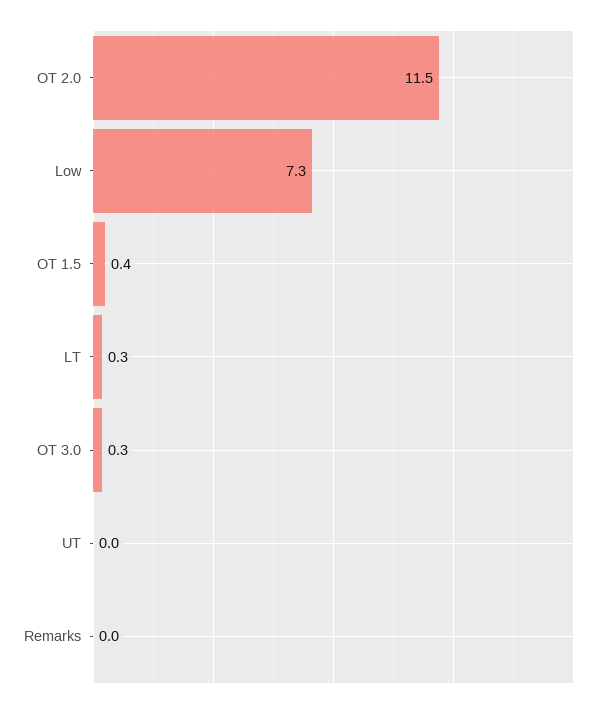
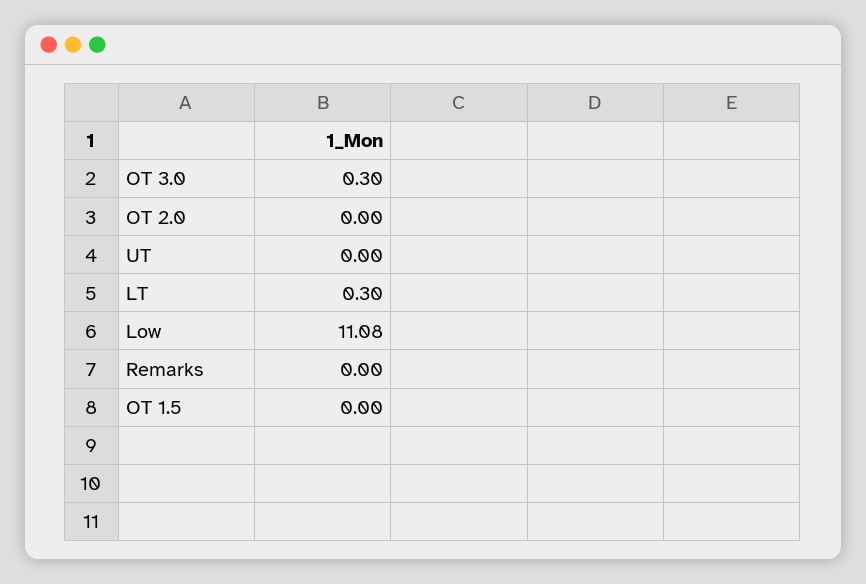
OT 2.0: 11.5 -> 0
Low: 7.3 -> 11.08
OT 1.5: 0.4 -> 0

